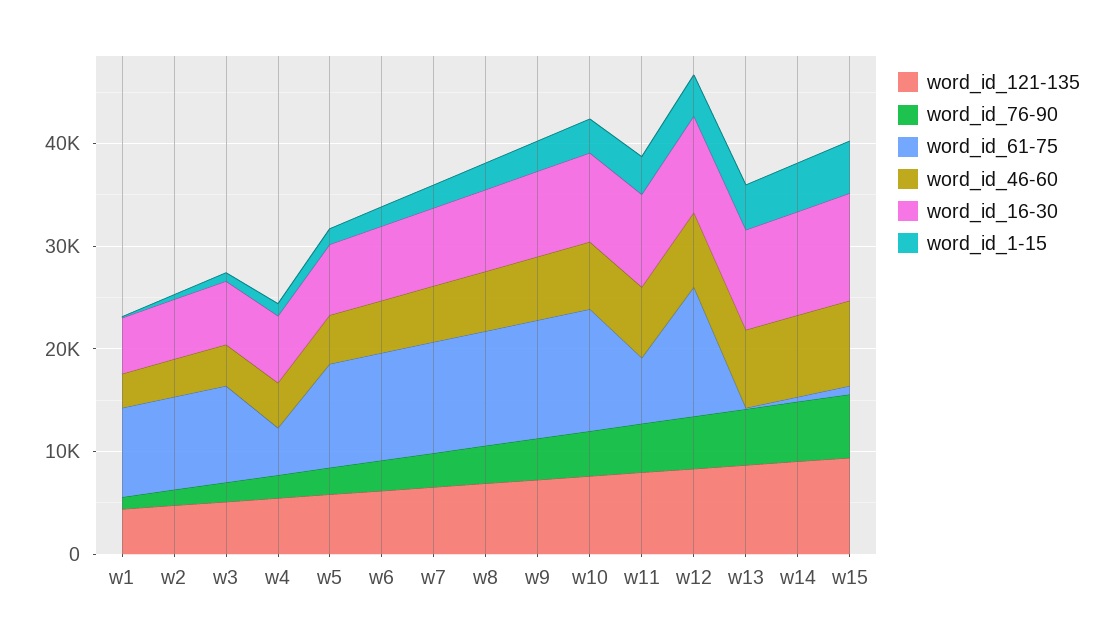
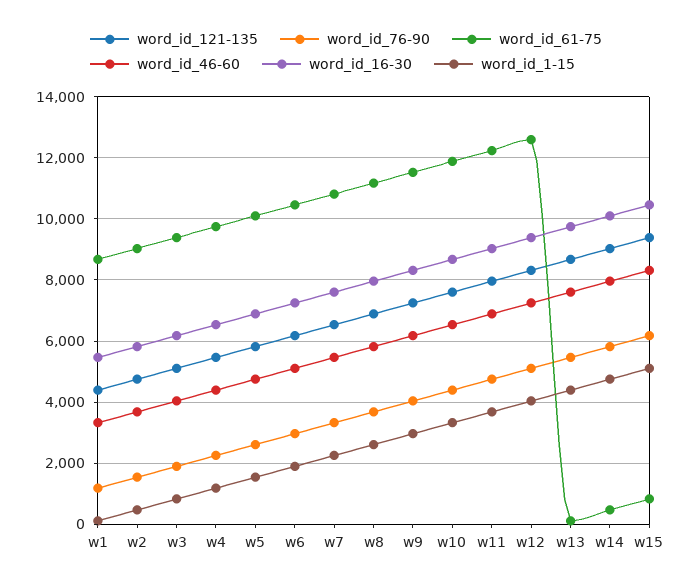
word_id_61-75, w4: 4000 -> 9800
word_id_61-75, w11: 6000 -> 12200

